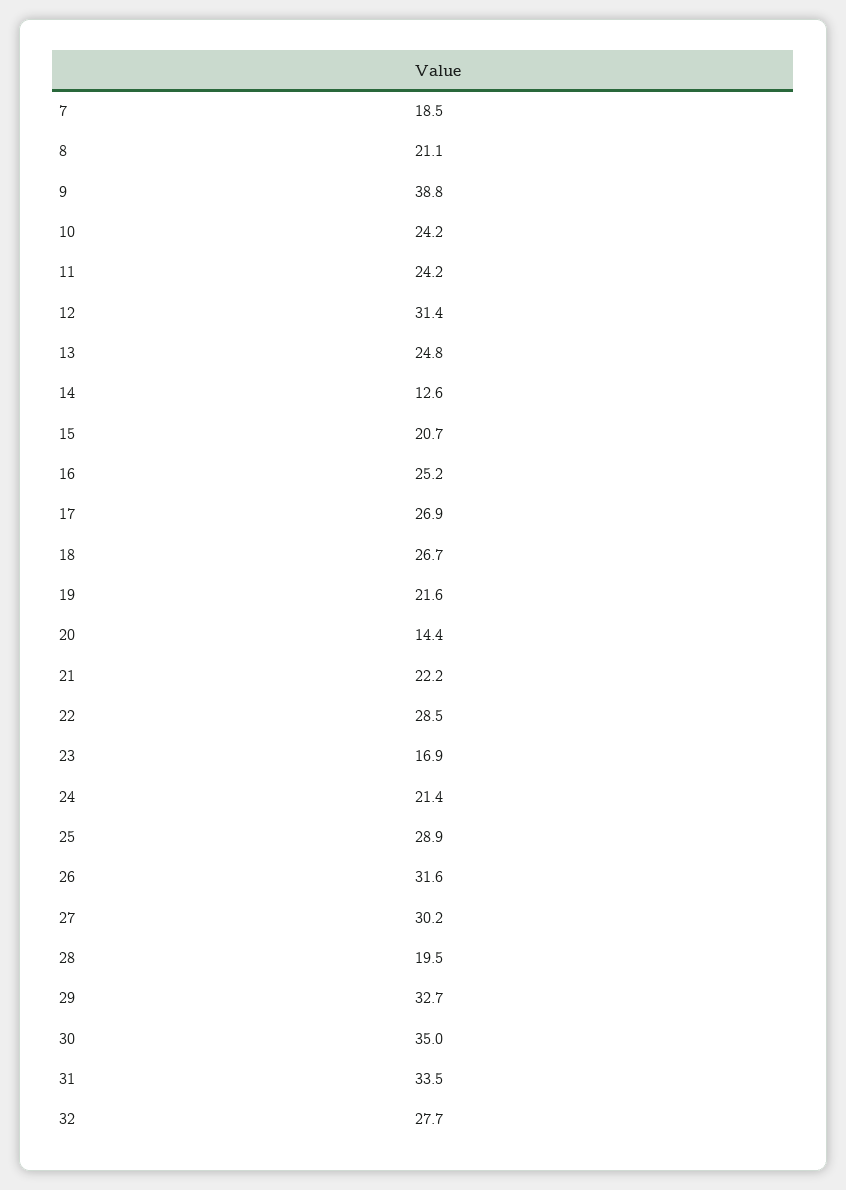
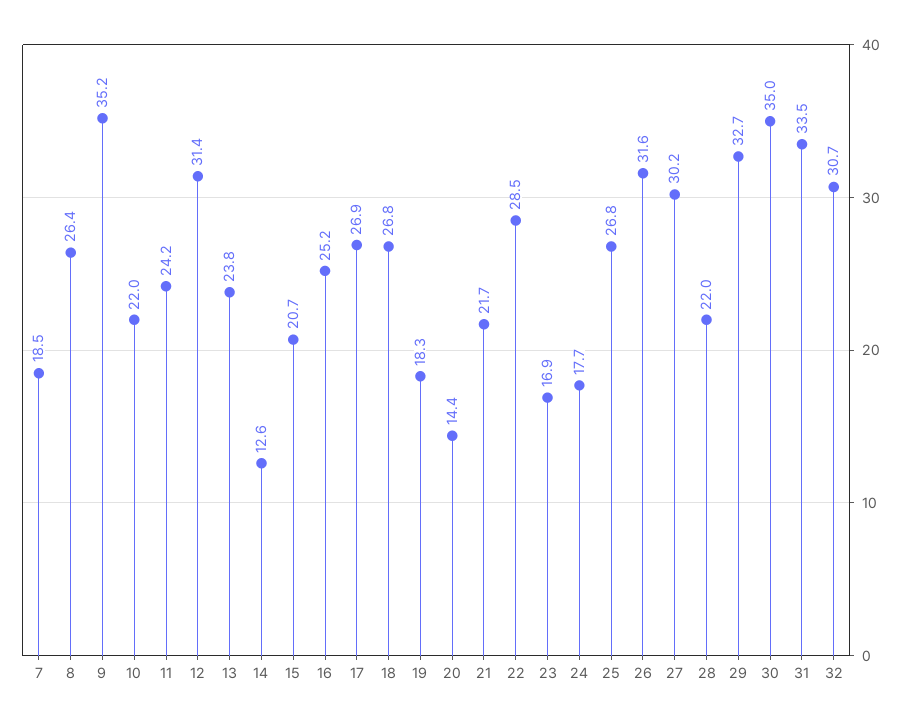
8: 21.1 -> 26.4
9: 38.8 -> 35.2
10: 24.2 -> 22
13: 24.8 -> 23.8
18: 26.7 -> 26.8
19: 21.6 -> 18.3
21: 22.2 -> 21.7
24: 21.4 -> 17.7
25: 28.9 -> 26.8
28: 19.5 -> 22
32: 27.7 -> 30.7

